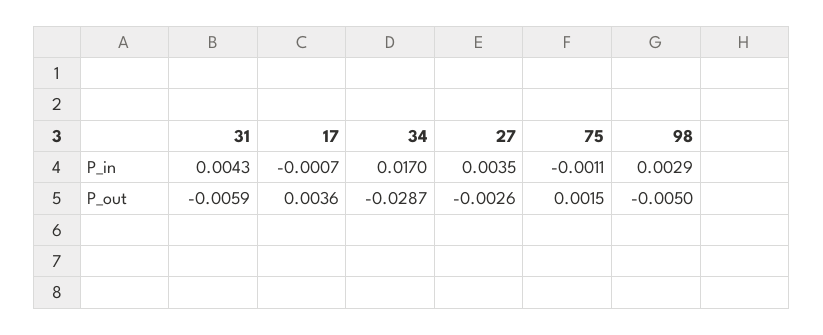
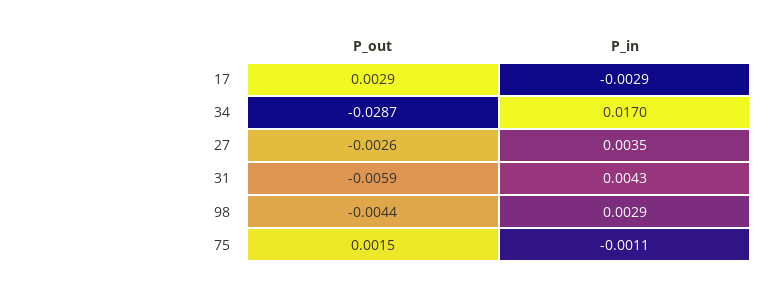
17, P_in: -0.0007 -> -0.0029
17, P_out: 0.0036 -> 0.0029
98, P_out: -0.005 -> -0.0044

